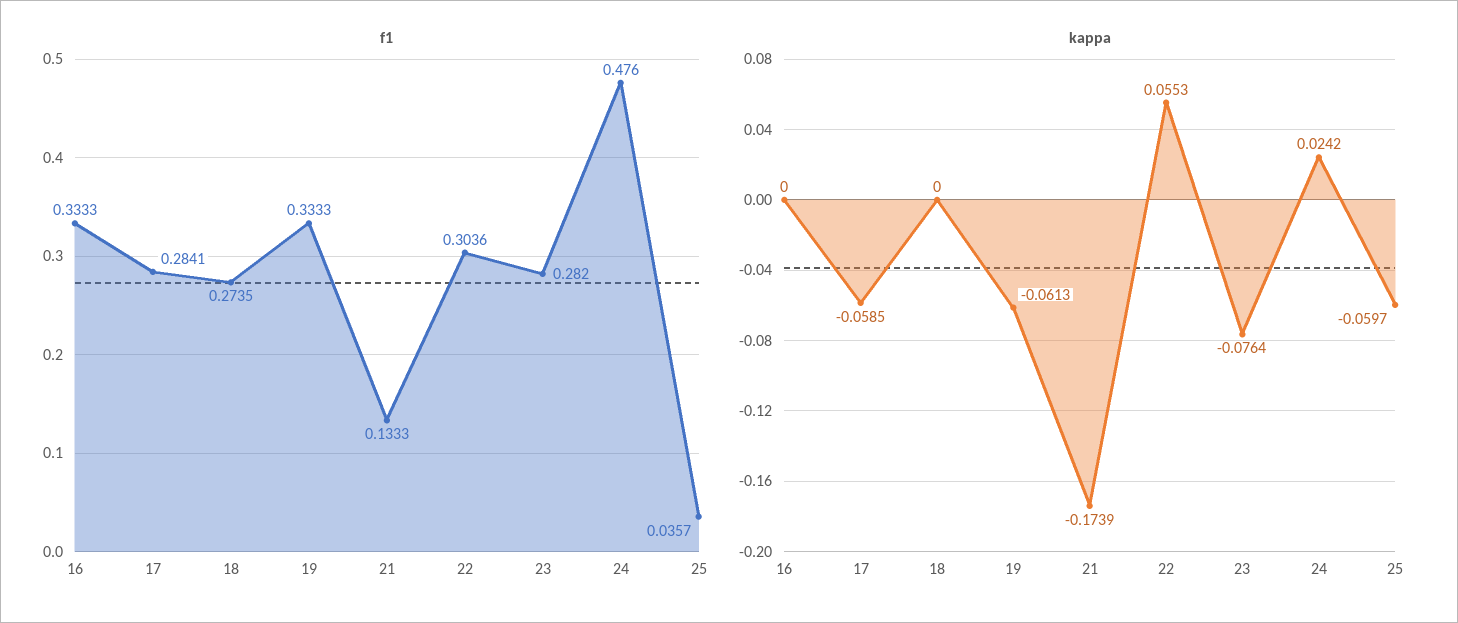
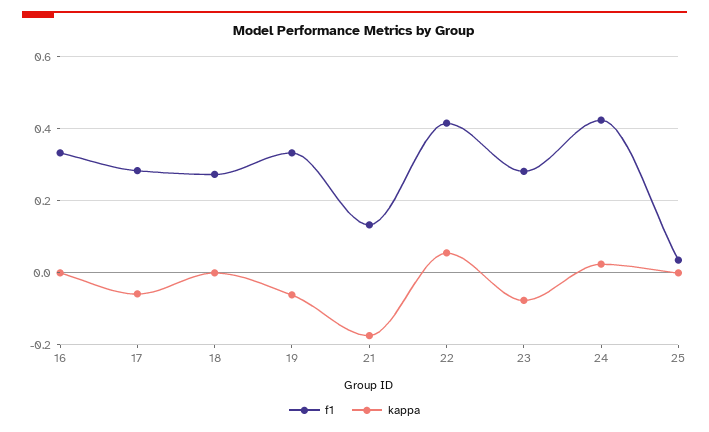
f1, 22: 0.3036 -> 0.42
f1, 24: 0.476 -> 0.42
kappa, 25: -0.0597 -> 0

